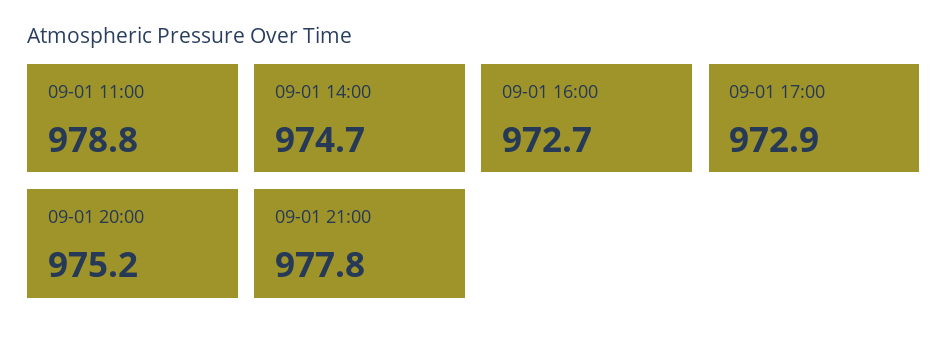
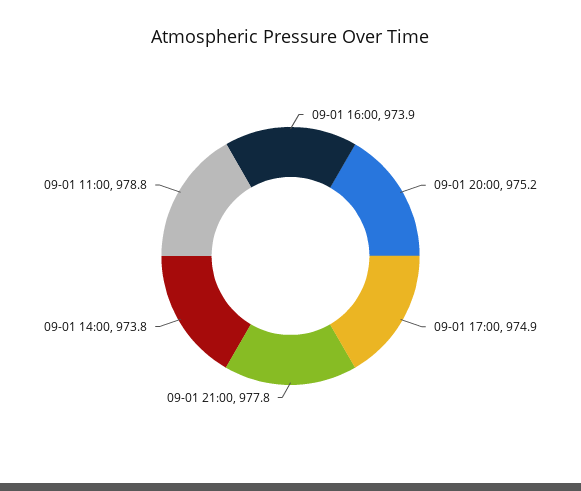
09-01 14:00: 974.7 -> 973.8
09-01 16:00: 972.7 -> 973.9
09-01 17:00: 972.9 -> 974.9

